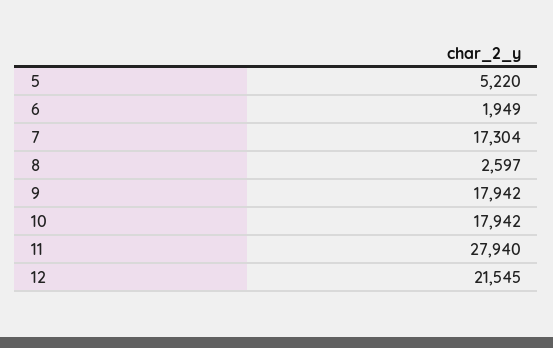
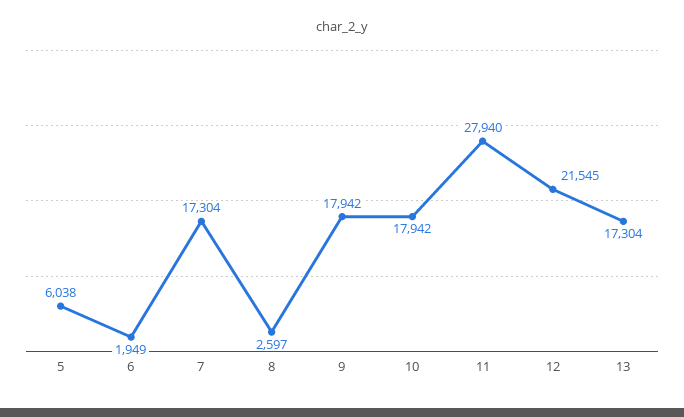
5: 5220 -> 6038
13: none -> 17304

